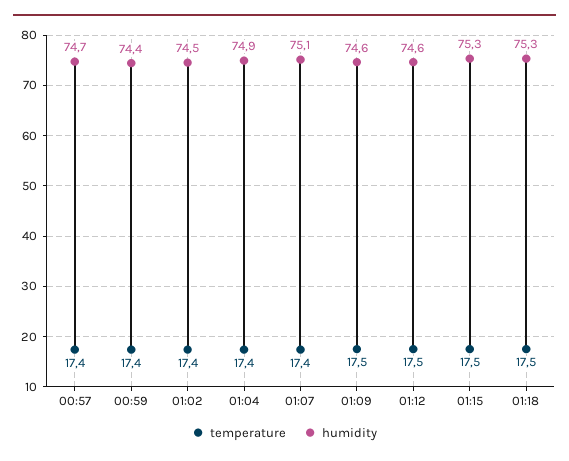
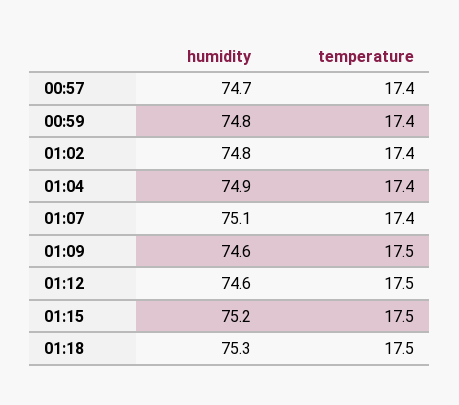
humidity, 00:59: 74.4 -> 74.8
humidity, 01:02: 74.5 -> 74.8
humidity, 01:15: 75.3 -> 75.2

